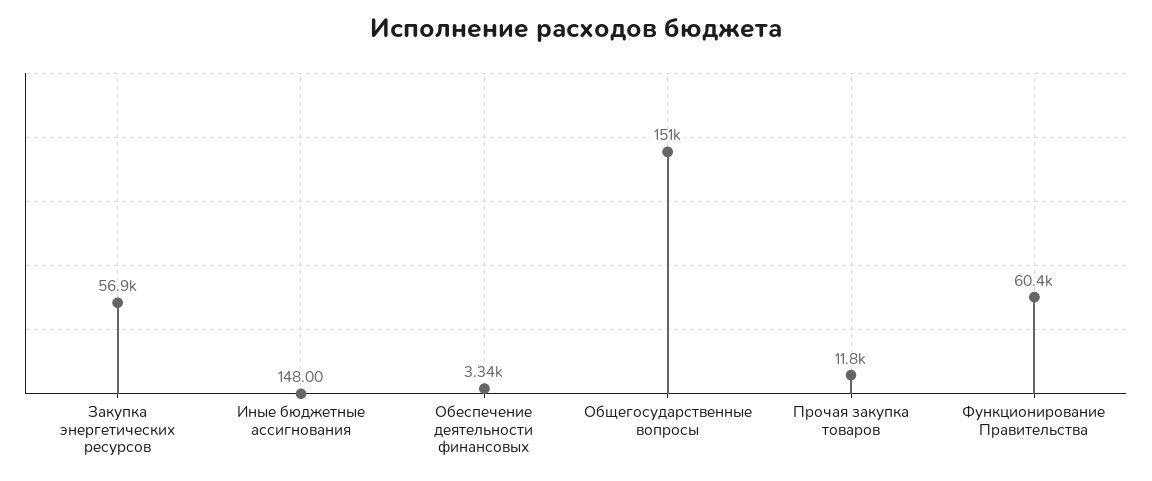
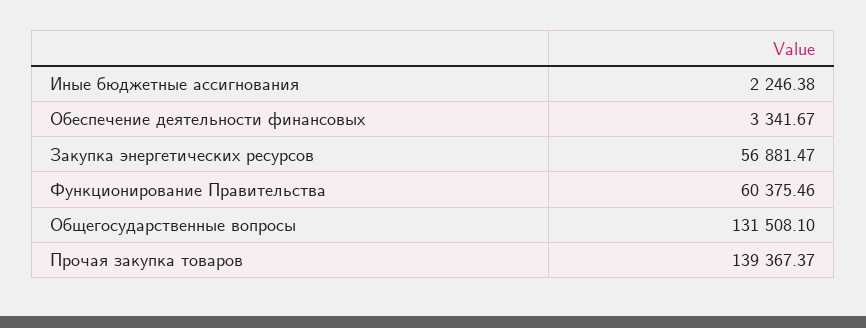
Иные бюджетные ассигнования: 148 -> 2246.38
Общегосударственные вопросы: 151000 -> 131508.1
Прочая закупка товаров: 11800 -> 139367.37

